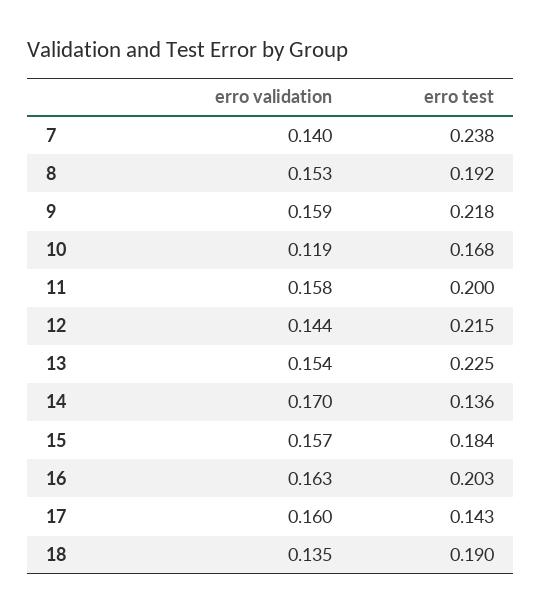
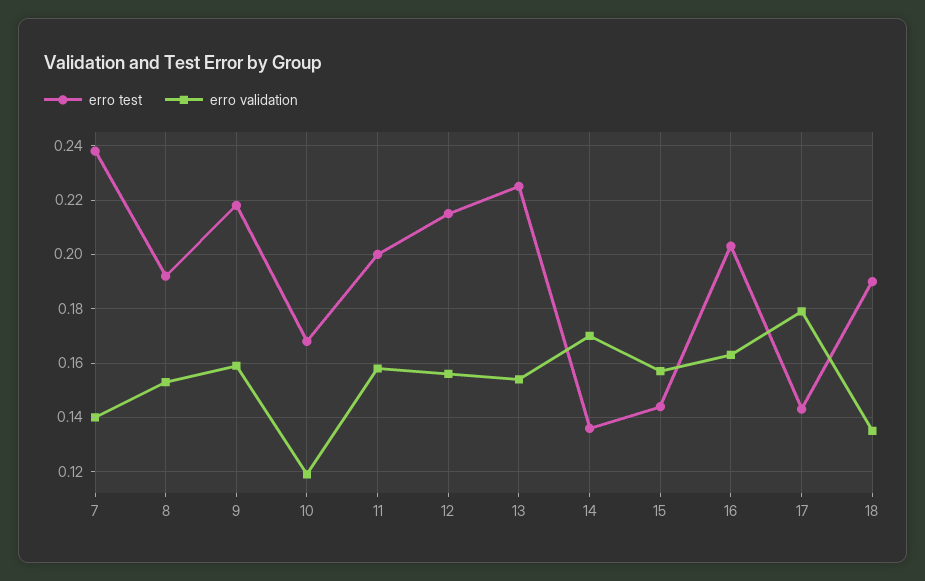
erro validation, 12: 0.144 -> 0.155
erro test, 15: 0.184 -> 0.145
erro validation, 17: 0.16 -> 0.18

